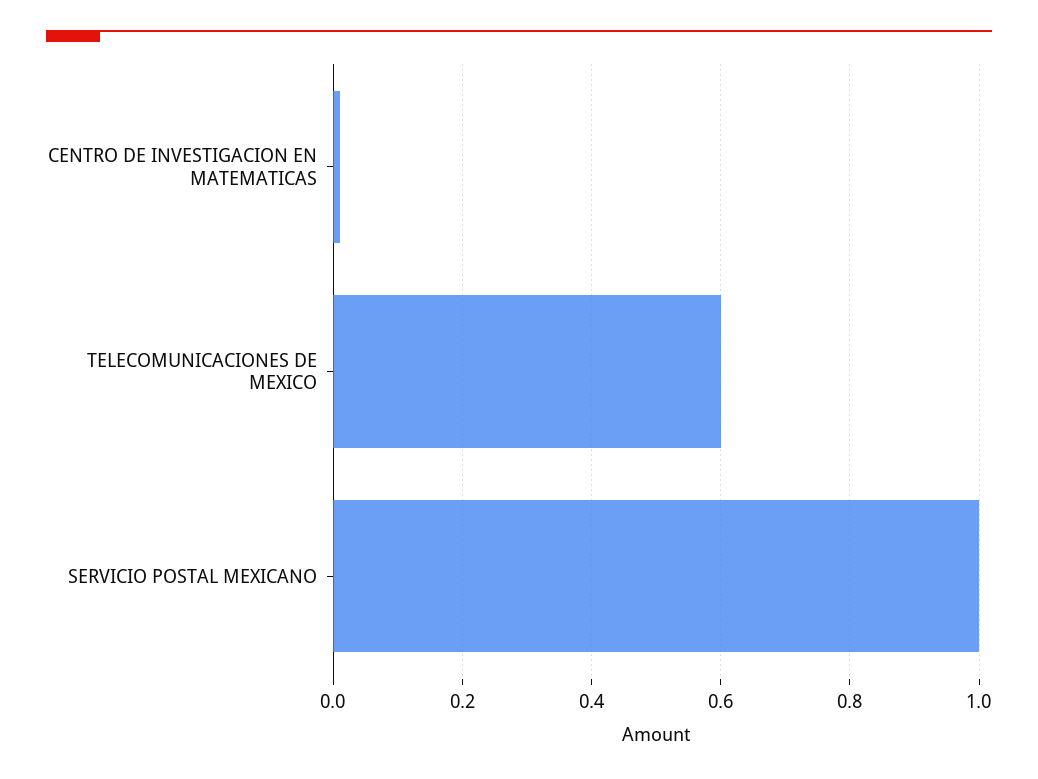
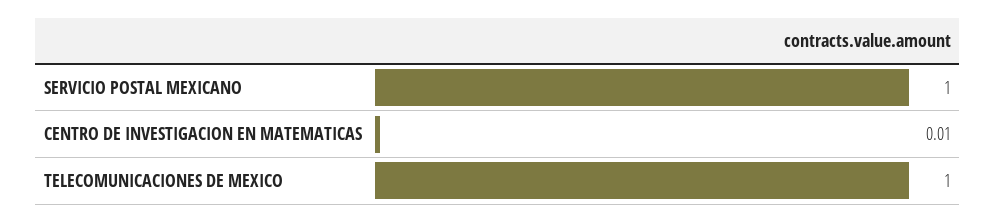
TELECOMUNICACIONES DE MEXICO: 0.6 -> 1

